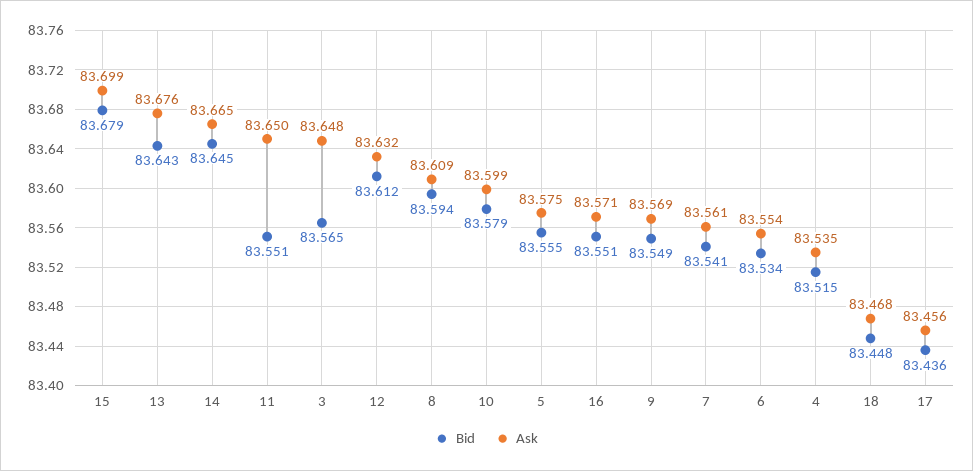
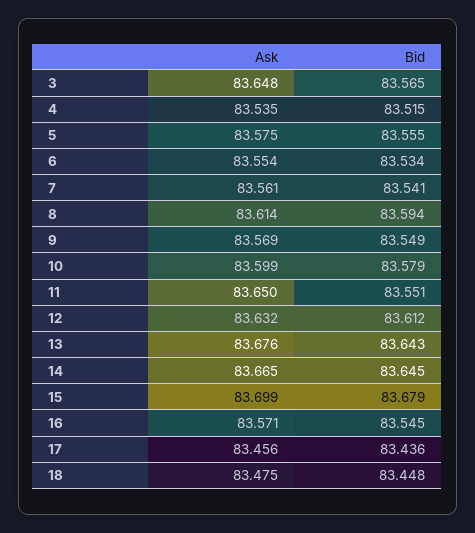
Ask, 8: 83.609 -> 83.614
Bid, 16: 83.551 -> 83.545
Ask, 18: 83.468 -> 83.475

